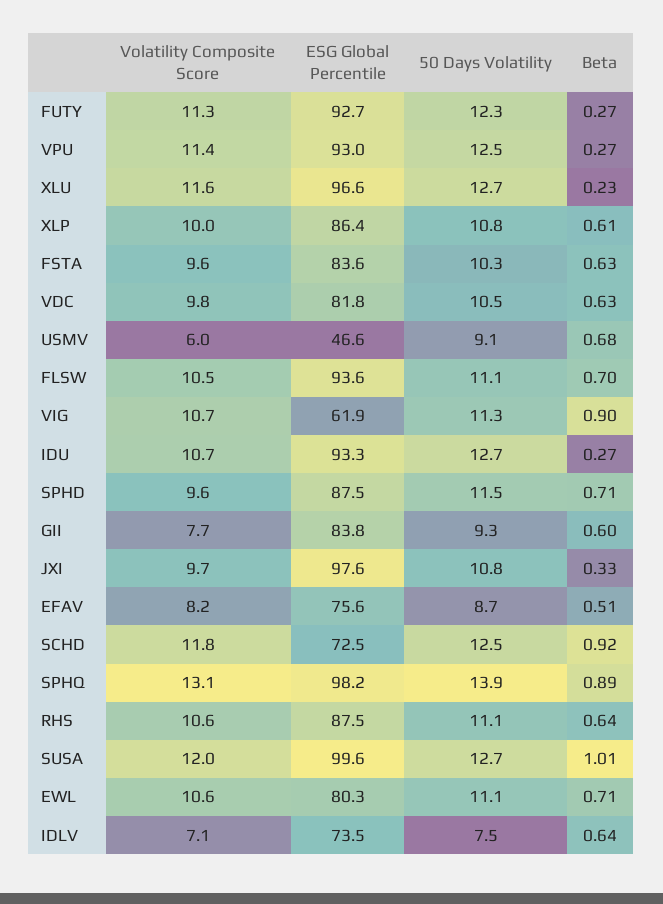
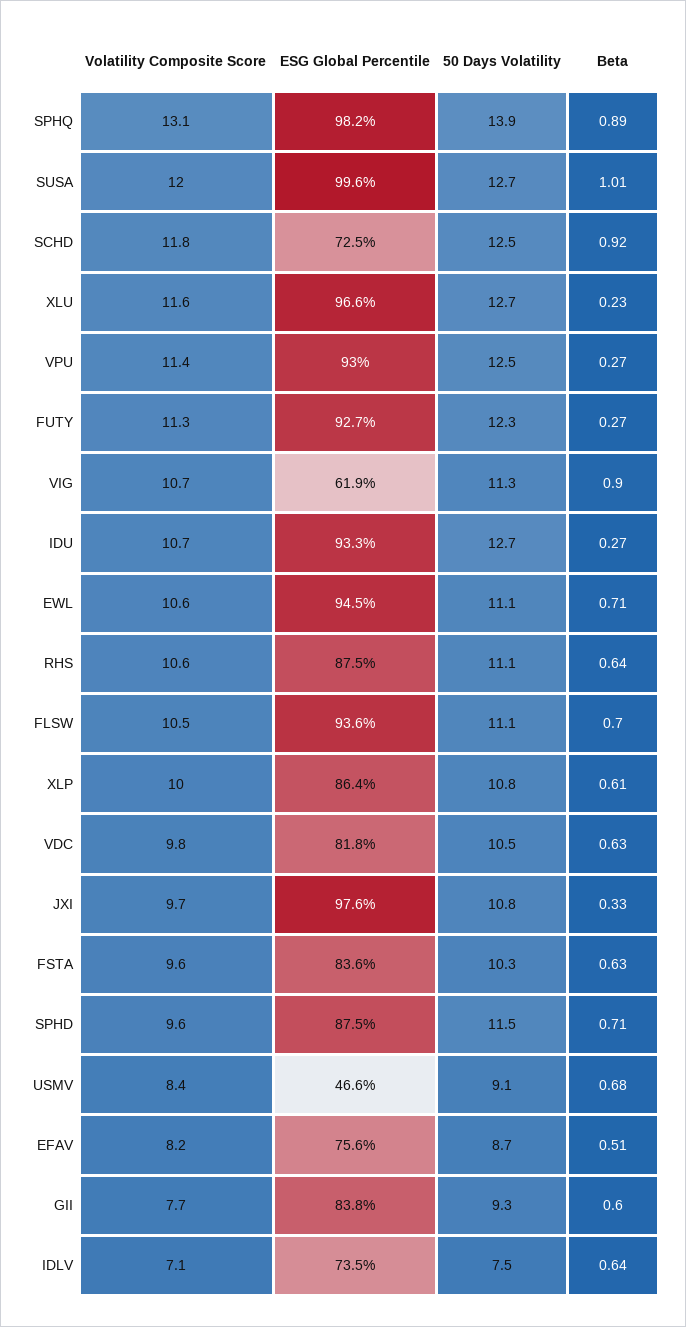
Volatility Composite Score, USMV: 6 -> 8.4
ESG Global Percentile, EWL: 80.3 -> 94.5

